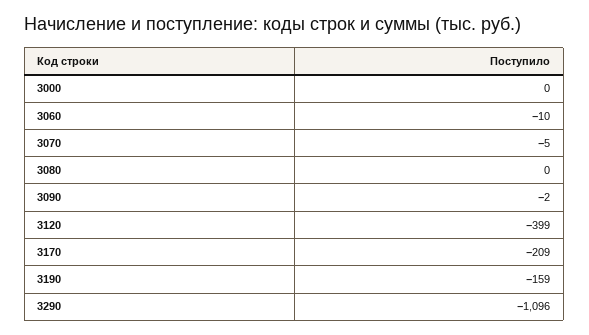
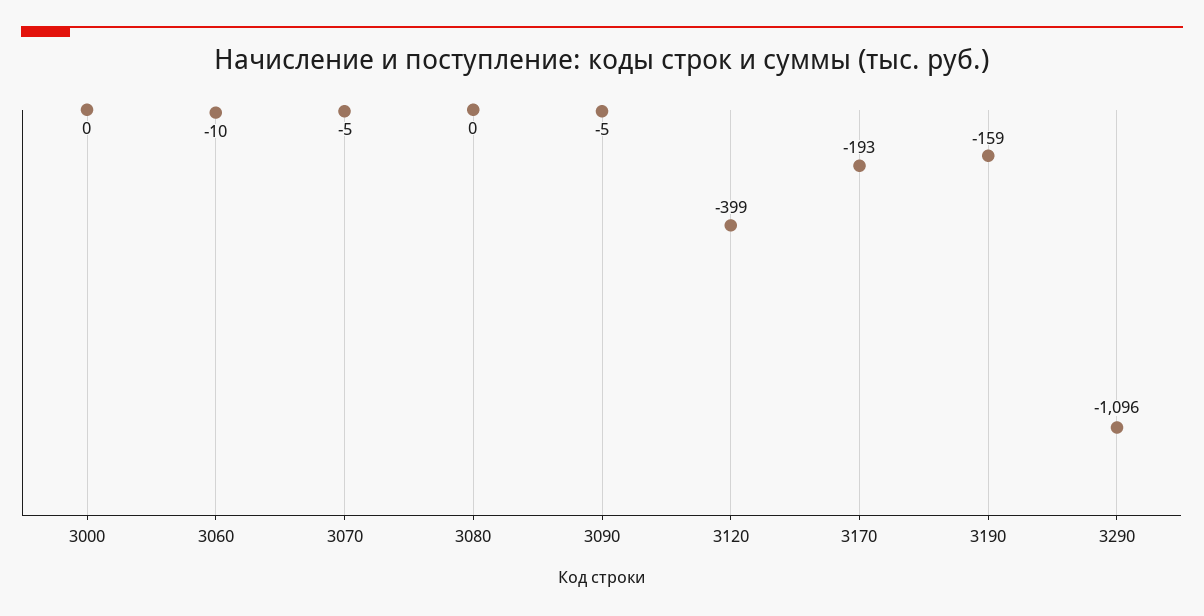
3090: -2 -> -5
3170: -209 -> -193

